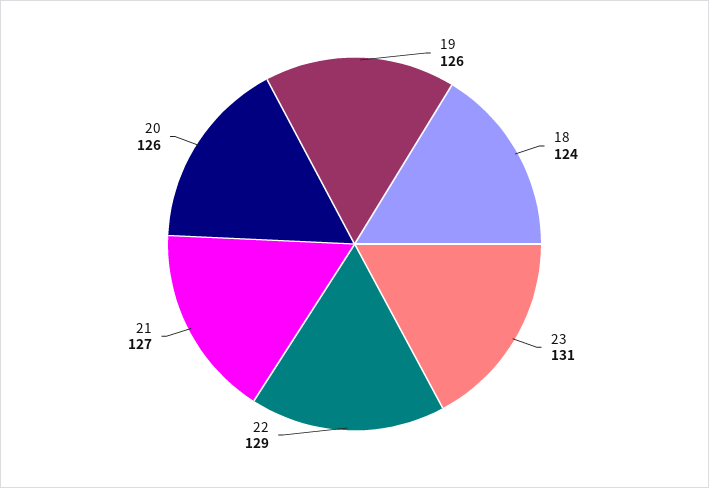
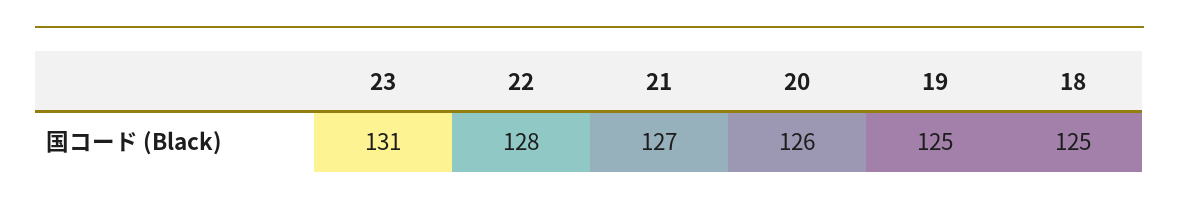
19: 126 -> 125
18: 124 -> 125
22: 129 -> 128

